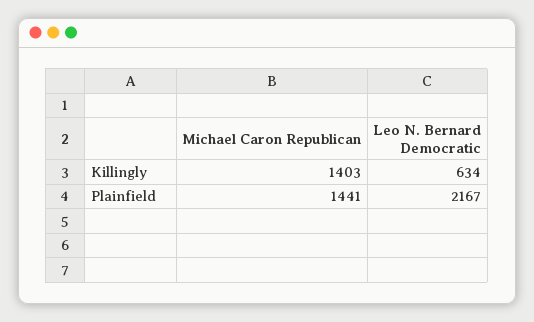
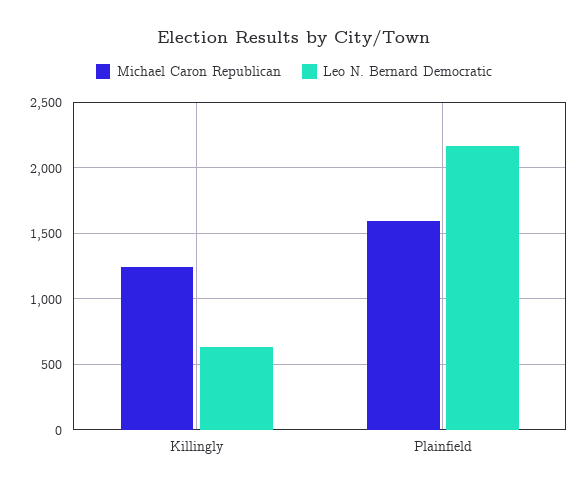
Michael Caron Republican, Killingly: 1403 -> 1250
Michael Caron Republican, Plainfield: 1441 -> 1600

